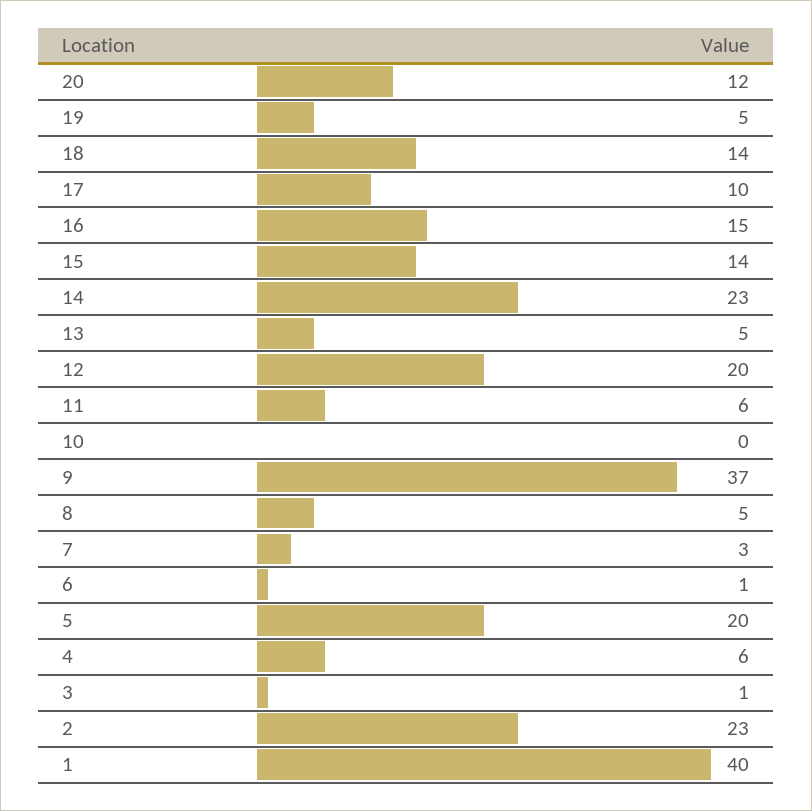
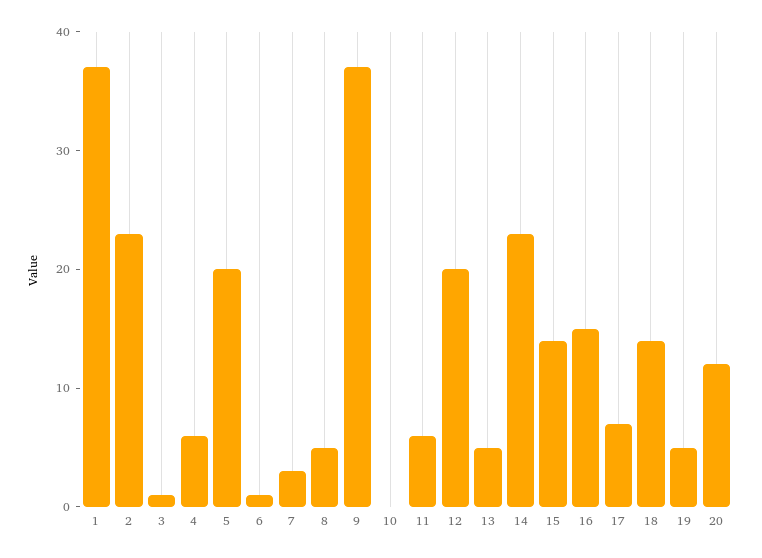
17: 10 -> 7
1: 40 -> 37

